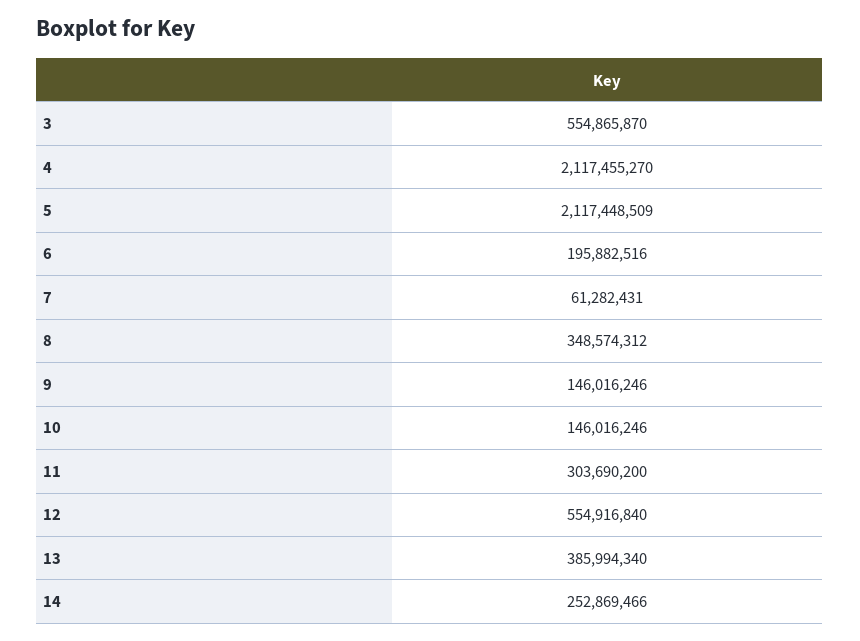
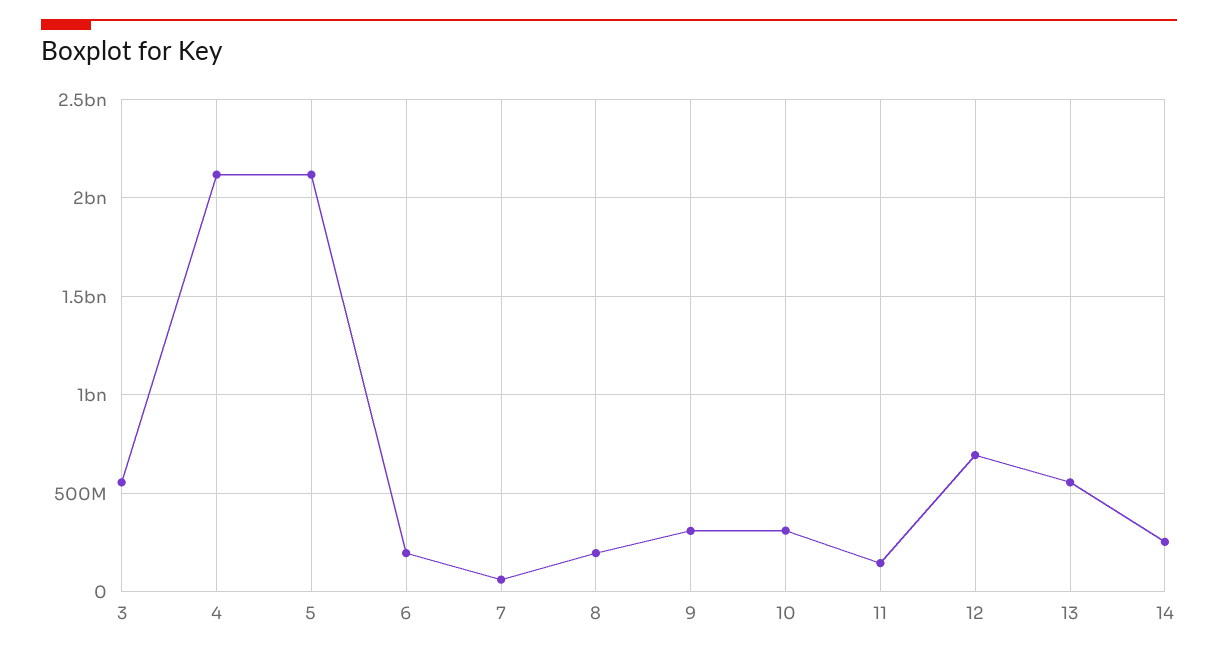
8: 348574312 -> 200000000
9: 146016246 -> 300000000
10: 146016246 -> 300000000
11: 303690200 -> 150000000
12: 554916840 -> 700000000
13: 385994340 -> 550000000

